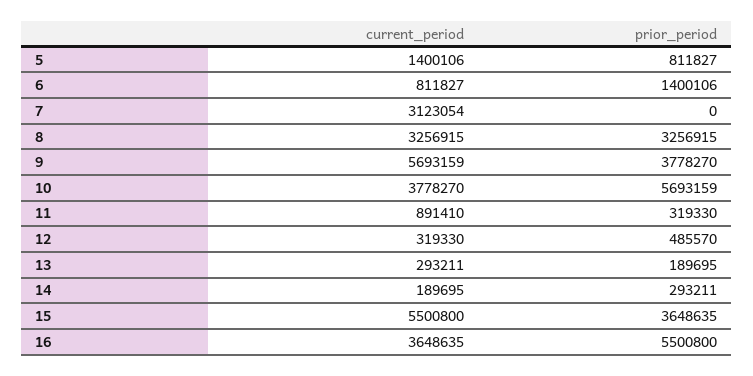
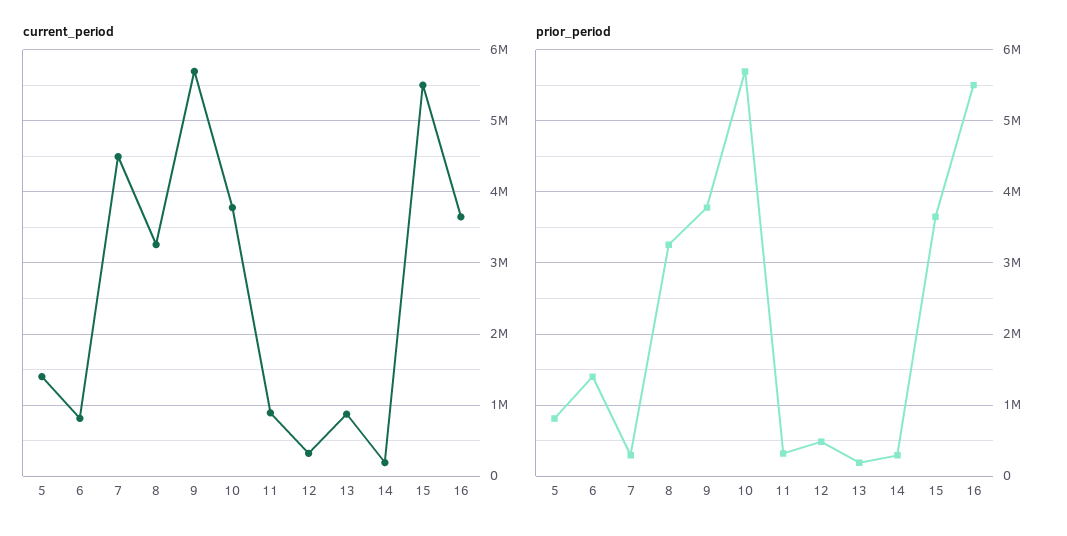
current_period, 7: 3123054 -> 4500000
prior_period, 7: 0 -> 300000
current_period, 13: 293211 -> 900000

